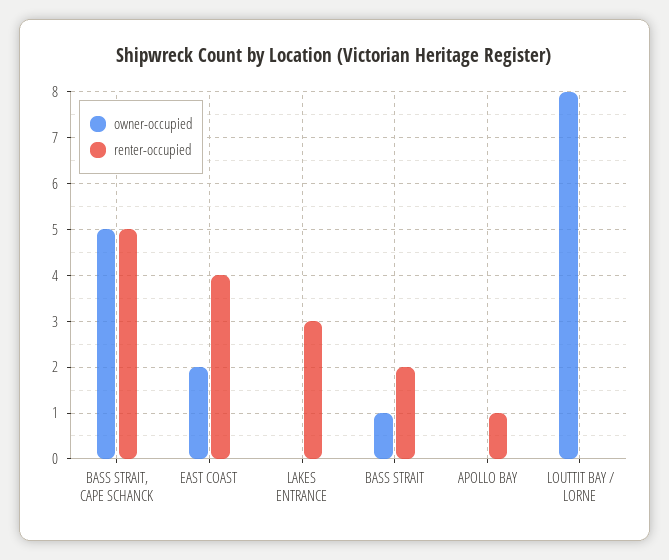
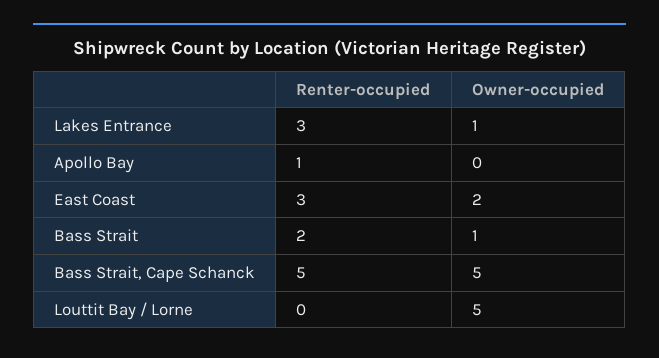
renter-occupied, EAST COAST: 4 -> 3
owner-occupied, LAKES ENTRANCE: 0 -> 1
owner-occupied, LOUTTIT BAY / LORNE: 8 -> 5

